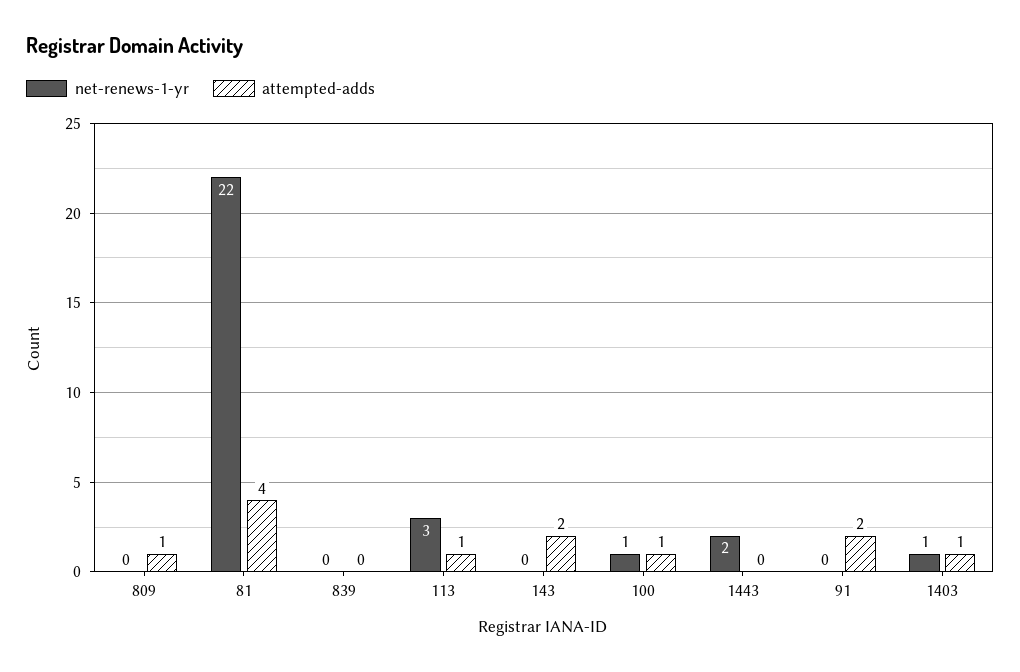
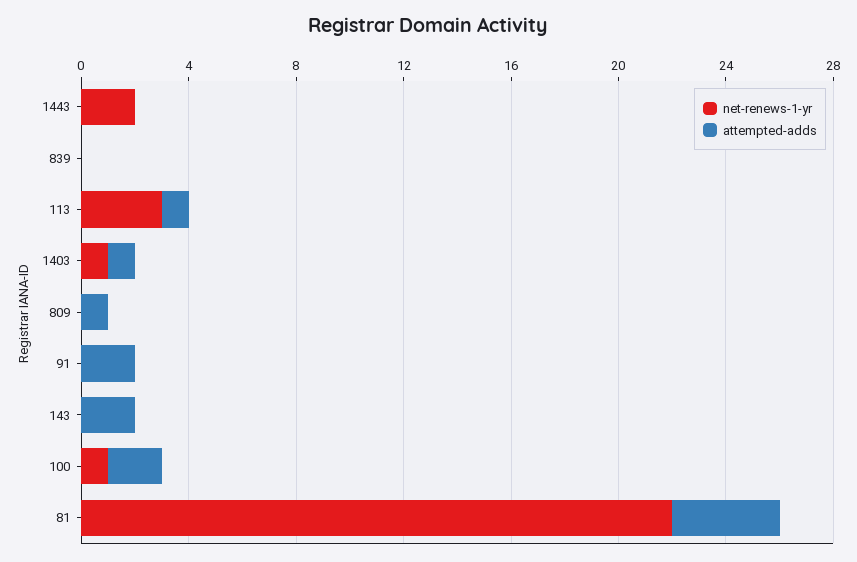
attempted-adds, 100: 1 -> 2

